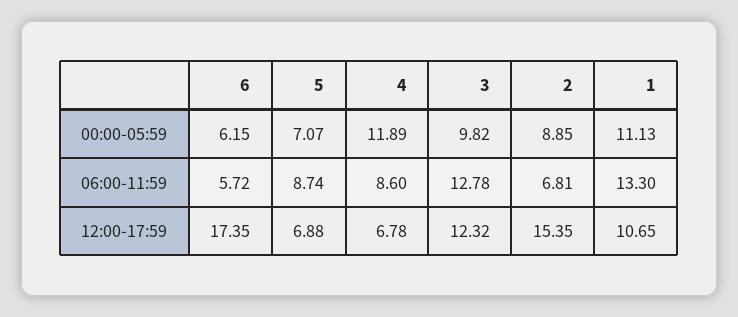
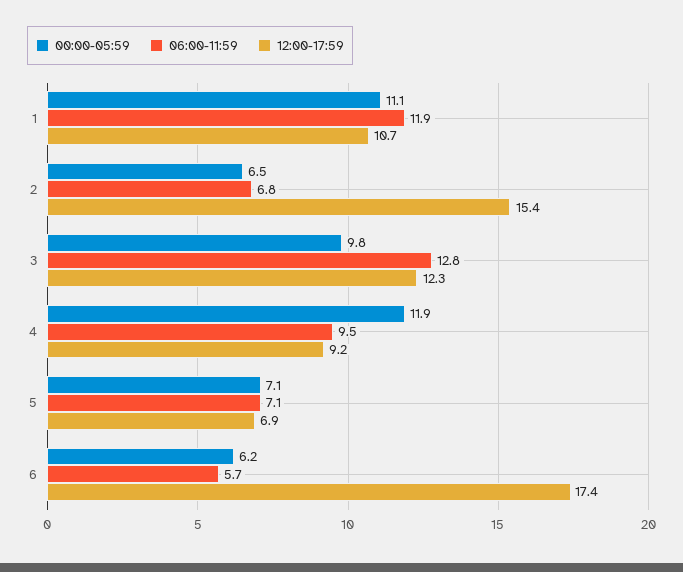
00:00-05:59, 2: 8.85 -> 6.5
06:00-11:59, 5: 8.74 -> 7.1
06:00-11:59, 4: 8.6 -> 9.5
06:00-11:59, 1: 13.3 -> 11.9
12:00-17:59, 4: 6.78 -> 9.2

